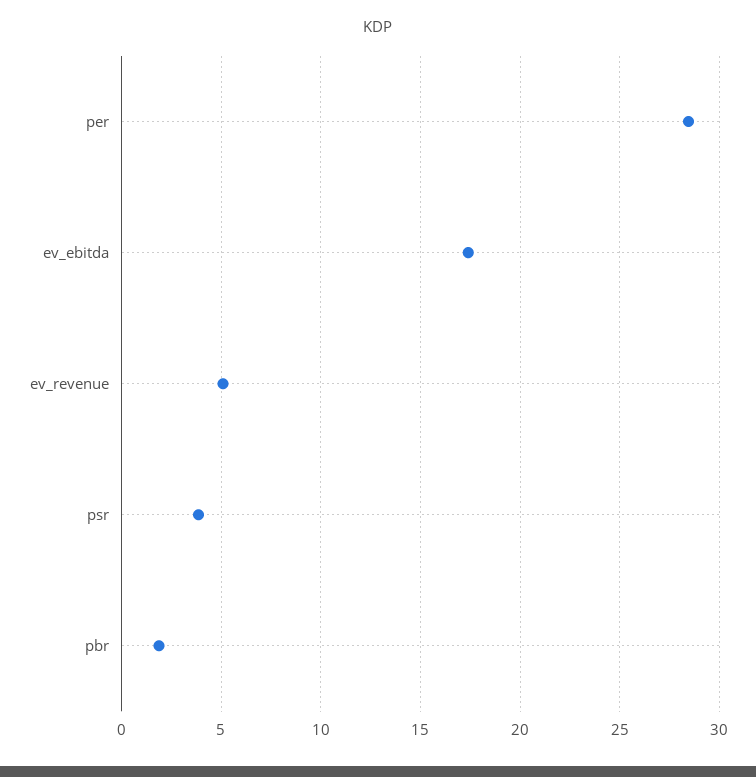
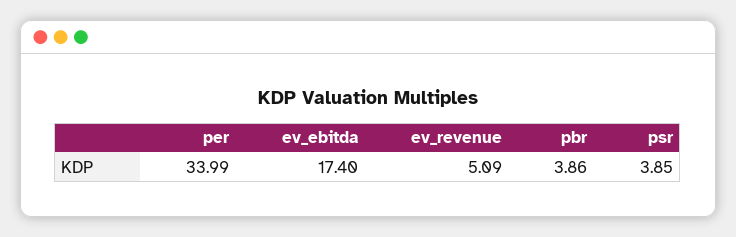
per: 28.5 -> 33.99
pbr: 2 -> 3.86

